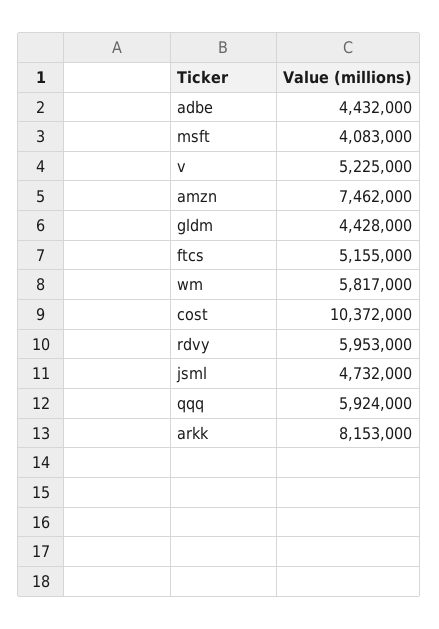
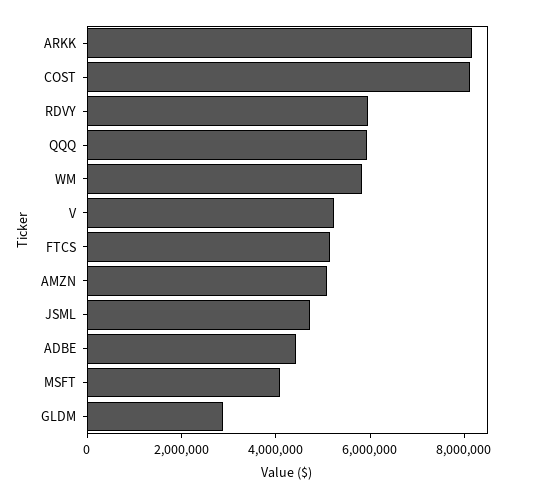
amzn: 7462000 -> 5000000
gldm: 4428000 -> 3000000
cost: 10372000 -> 8000000

